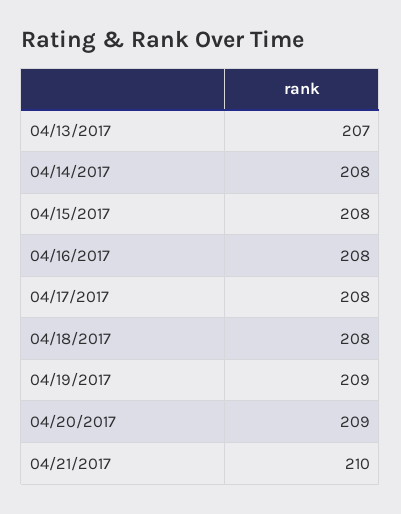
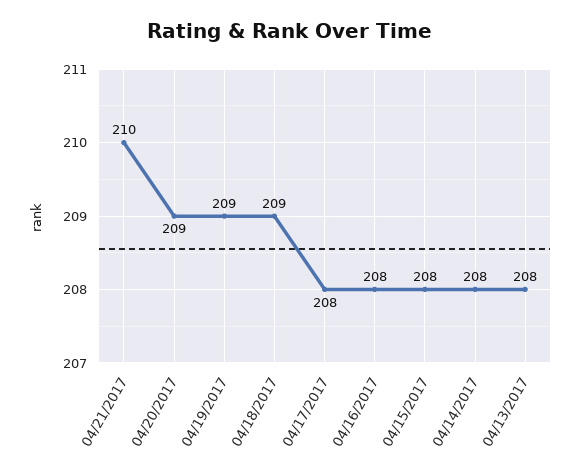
04/13/2017: 207 -> 208
04/18/2017: 208 -> 209

